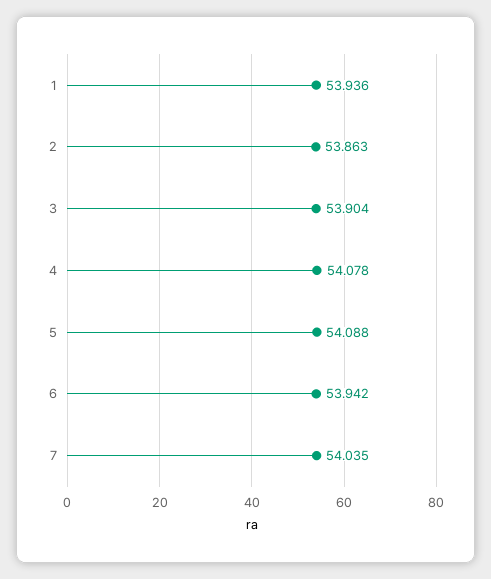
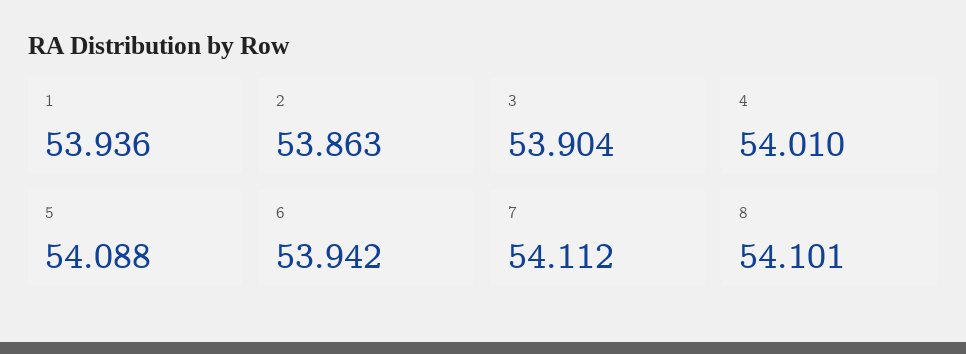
4: 54.078 -> 54.01
7: 54.035 -> 54.112
8: none -> 54.101

